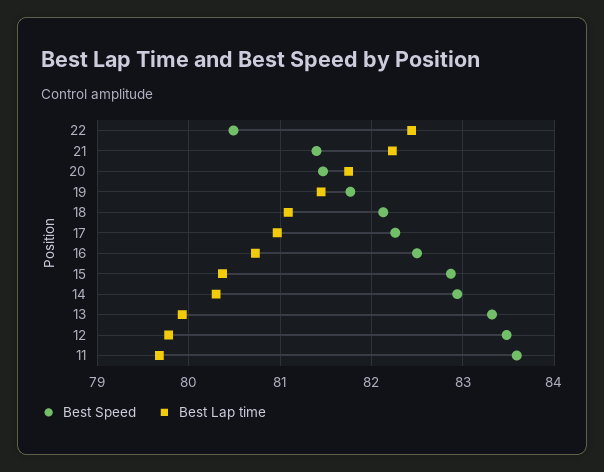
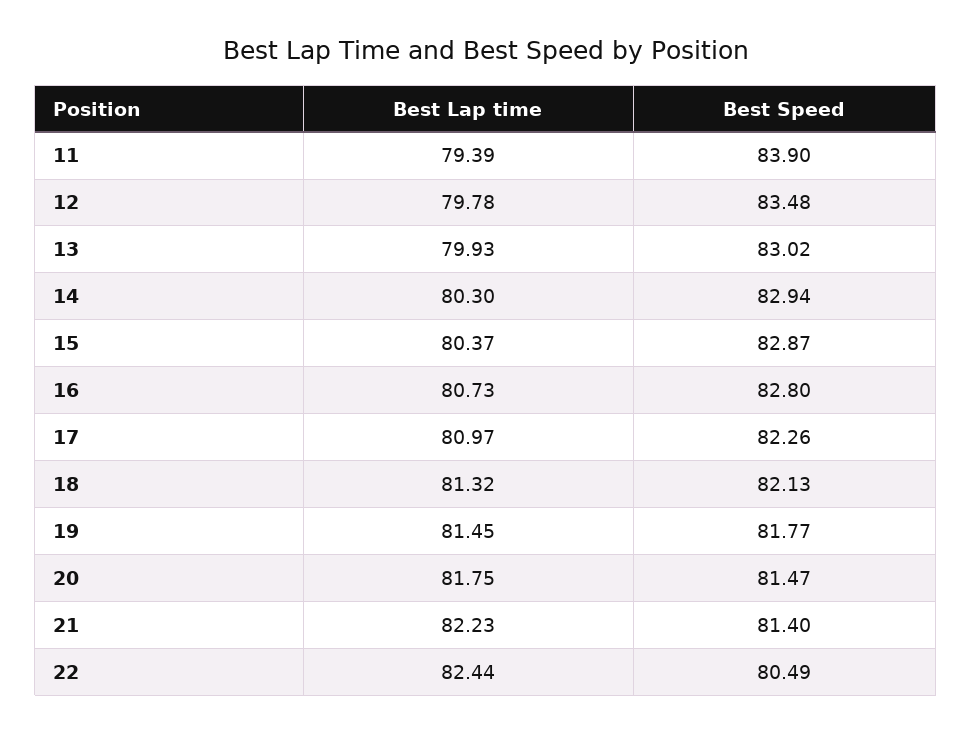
Best Lap time, 18: 81.1 -> 81.32
Best Speed, 16: 82.5 -> 82.8
Best Speed, 13: 83.3 -> 83.02
Best Speed, 11: 83.6 -> 83.9
Best Lap time, 11: 79.7 -> 79.39

